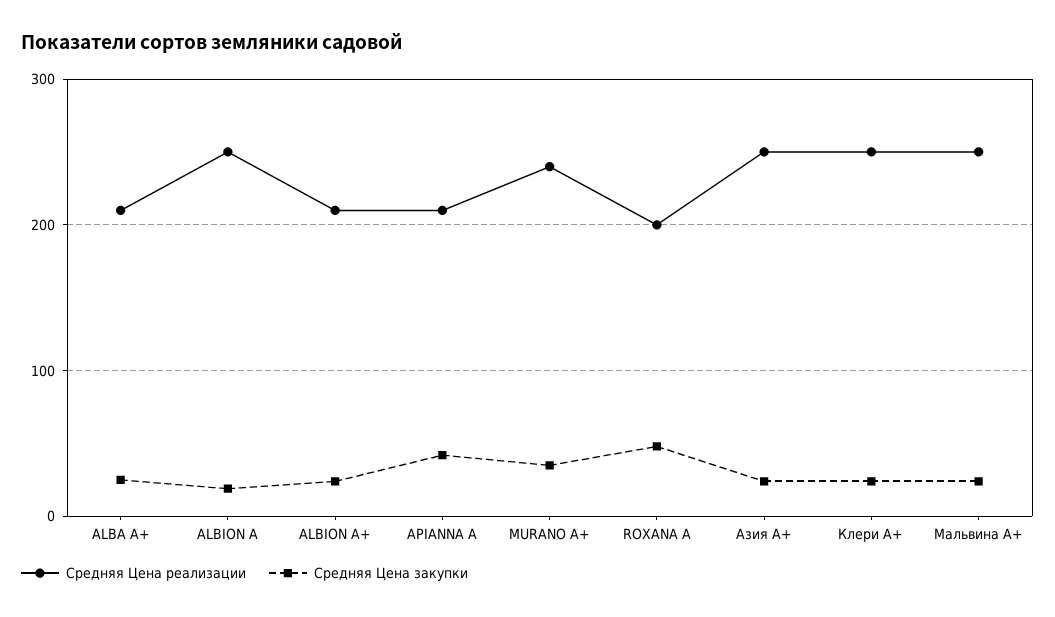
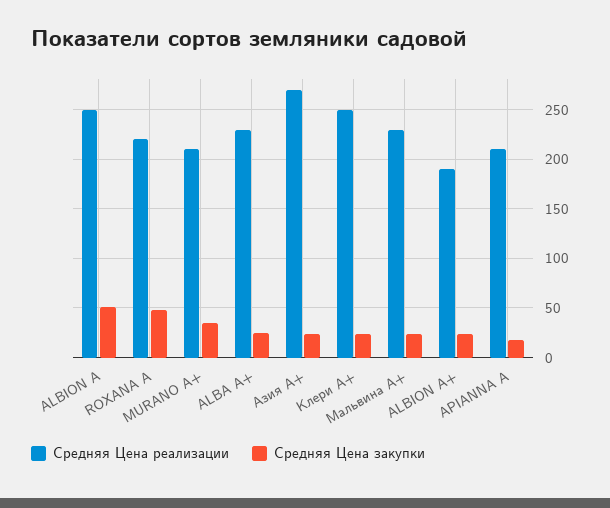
Средняя Цена реализации, ALBA А+: 210 -> 230
Средняя Цена закупки, ALBION А: 20 -> 50
Средняя Цена реализации, ALBION А+: 210 -> 190
Средняя Цена закупки, APIANNA A: 40 -> 20
Средняя Цена реализации, MURANO A+: 240 -> 210
Средняя Цена реализации, ROXANA A: 200 -> 220
Средняя Цена реализации, Азия А+: 250 -> 270
Средняя Цена реализации, Мальвина А+: 250 -> 230

